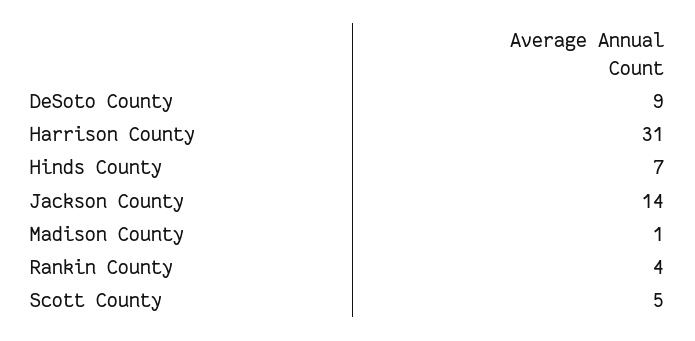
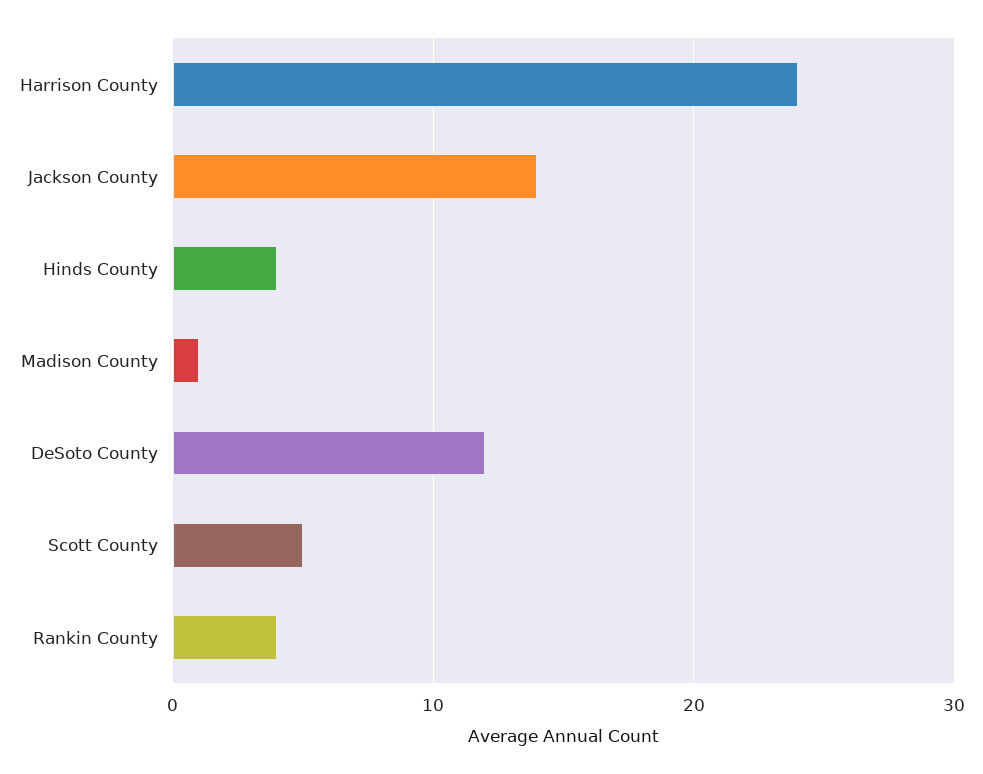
DeSoto County: 9 -> 12
Harrison County: 31 -> 24
Hinds County: 7 -> 4

